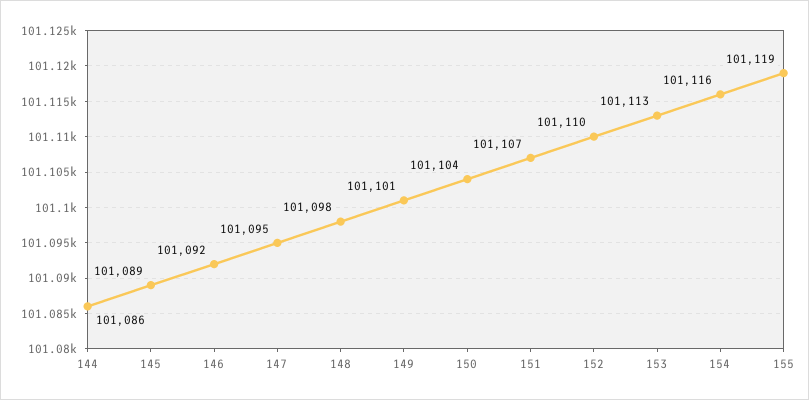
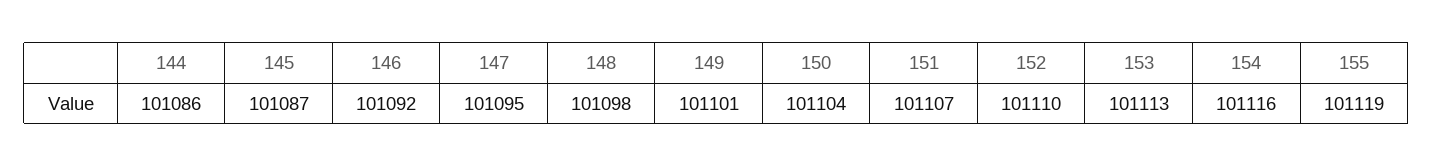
145: 101089 -> 101087

